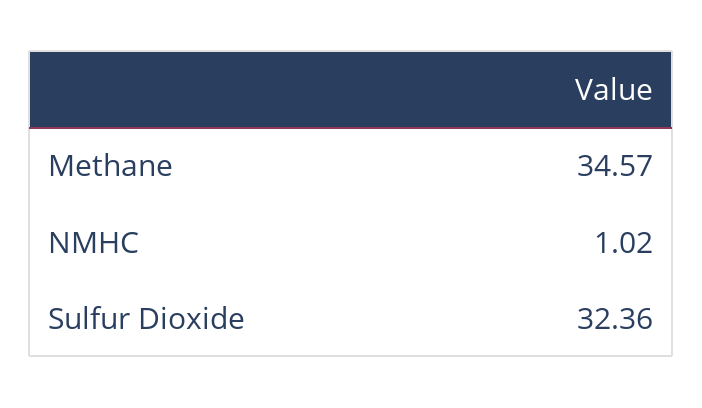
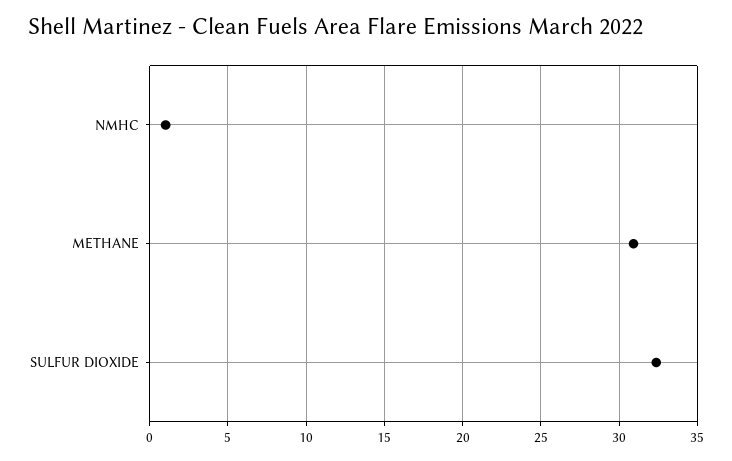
Methane: 34.57 -> 31

